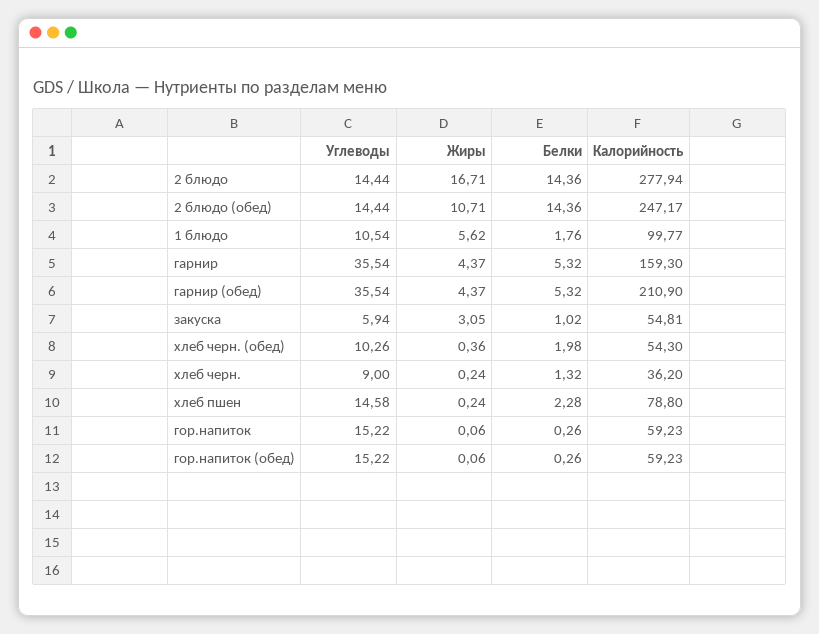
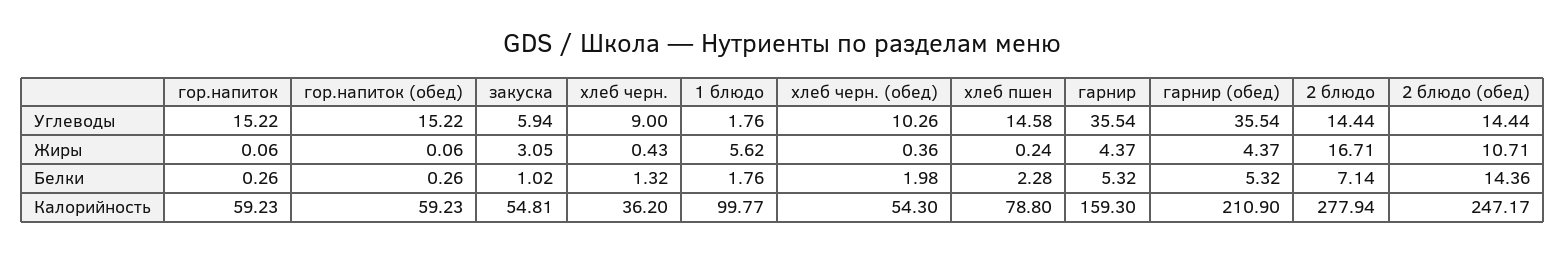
Белки, 2 блюдо: 14.36 -> 7.14
Углеводы, 1 блюдо: 10.54 -> 1.76
Жиры, хлеб черн.: 0.24 -> 0.43

